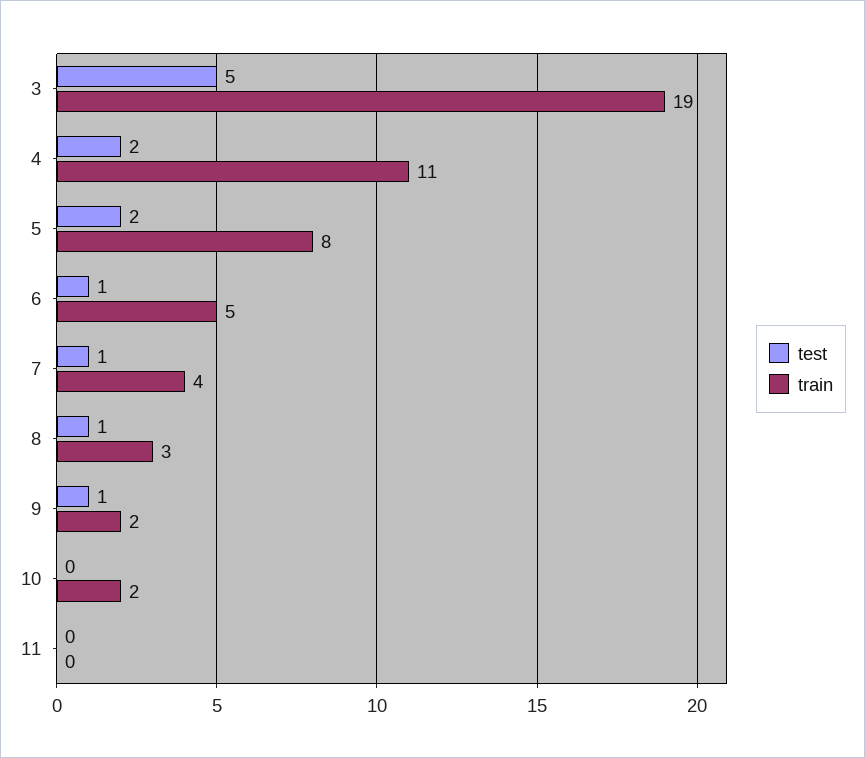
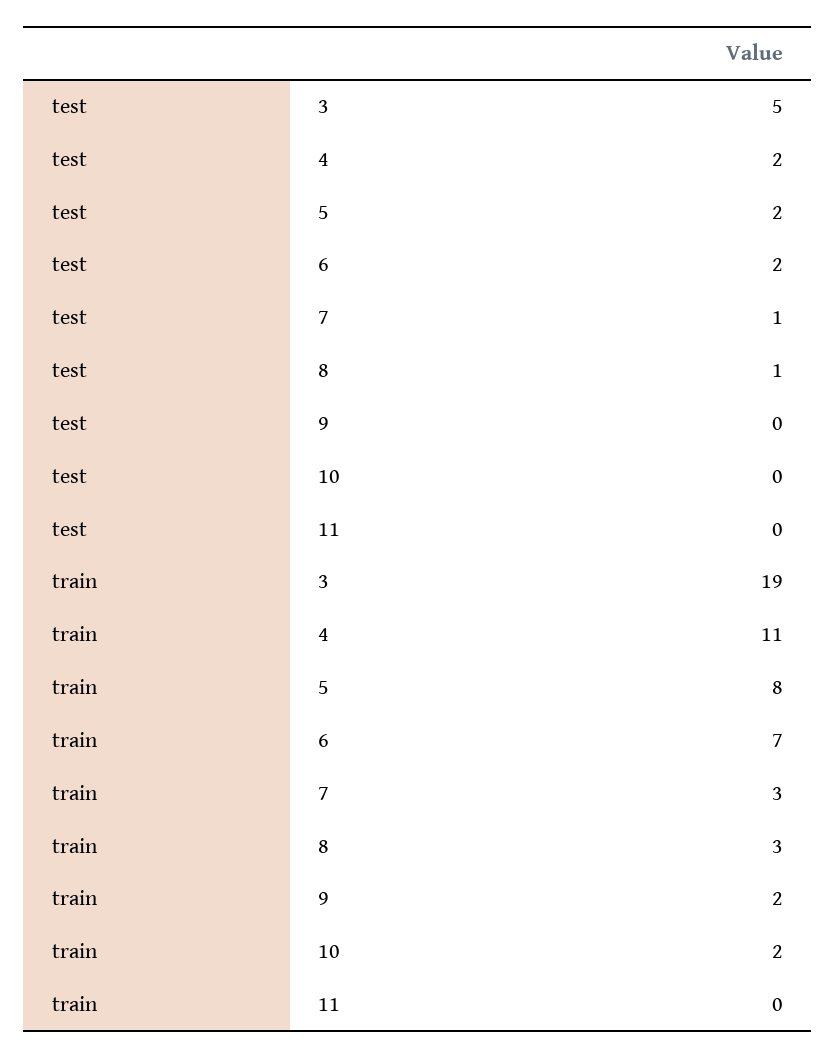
test, 6: 1 -> 2
train, 6: 5 -> 7
train, 7: 4 -> 3
test, 9: 1 -> 0

